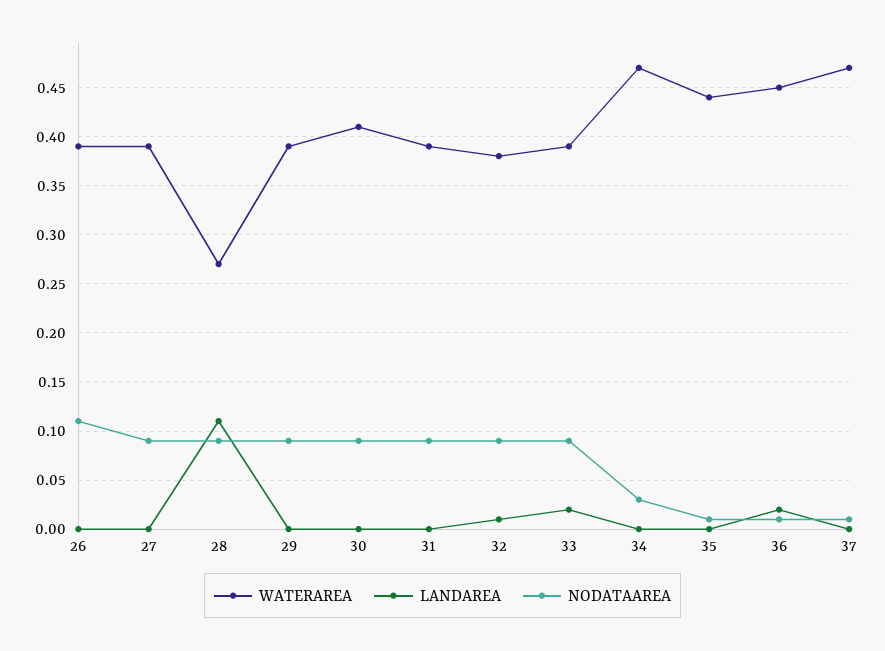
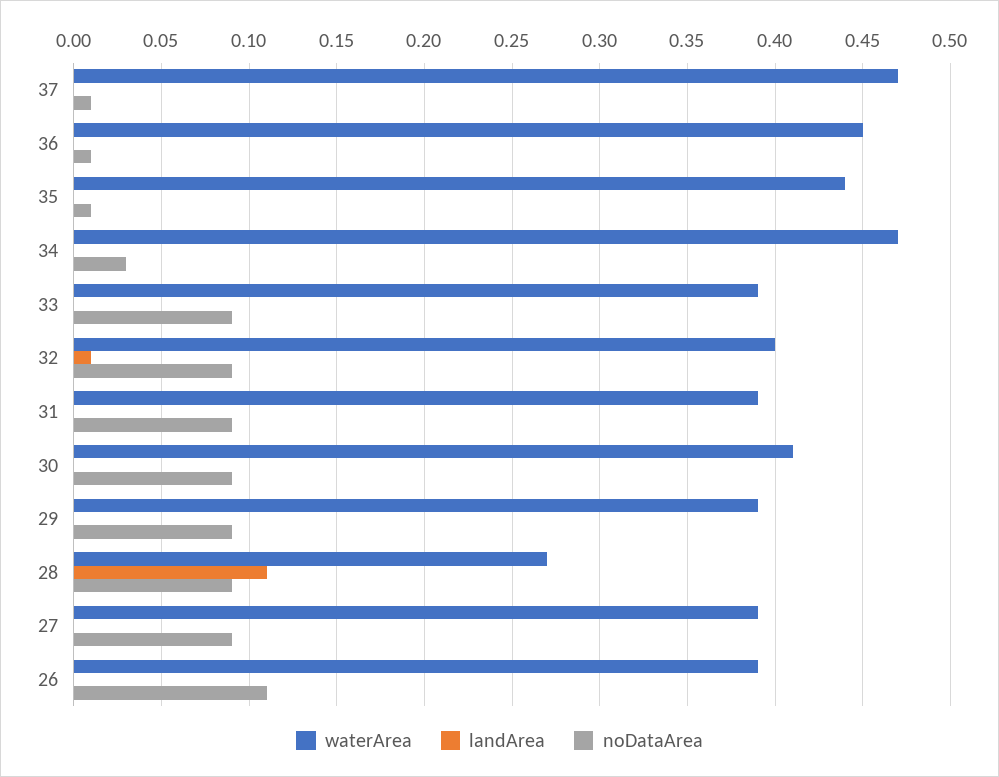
WATERAREA, 32: 0.38 -> 0.4
LANDAREA, 33: 0.02 -> 0
LANDAREA, 36: 0.02 -> 0

